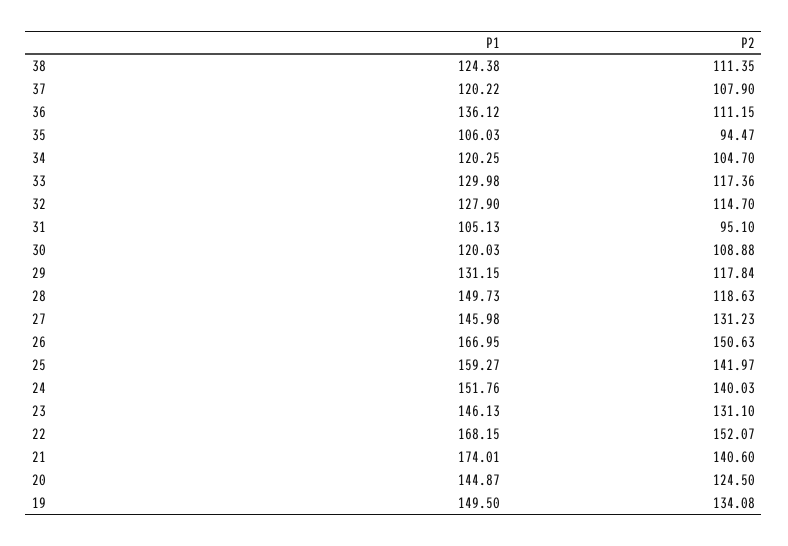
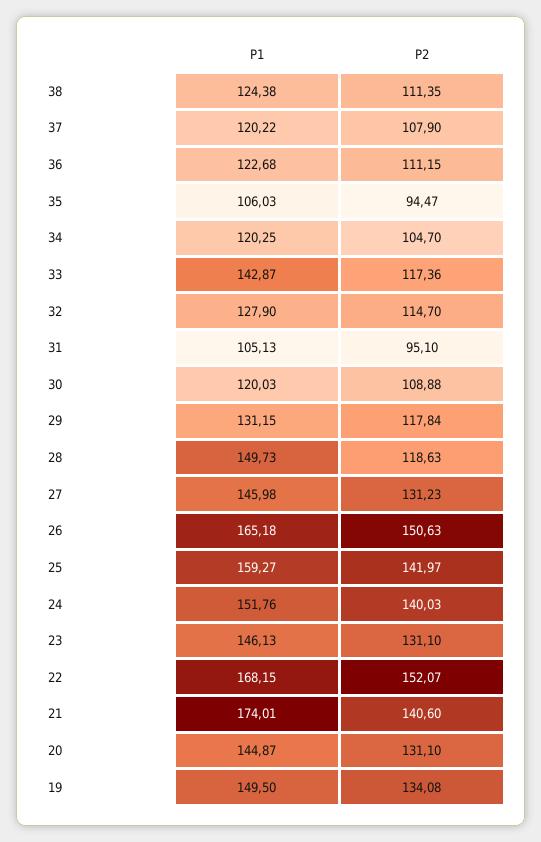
P1, 36: 136.12 -> 122.68
P1, 33: 129.98 -> 142.87
P1, 26: 166.95 -> 165.18
P2, 20: 124.5 -> 131.1

